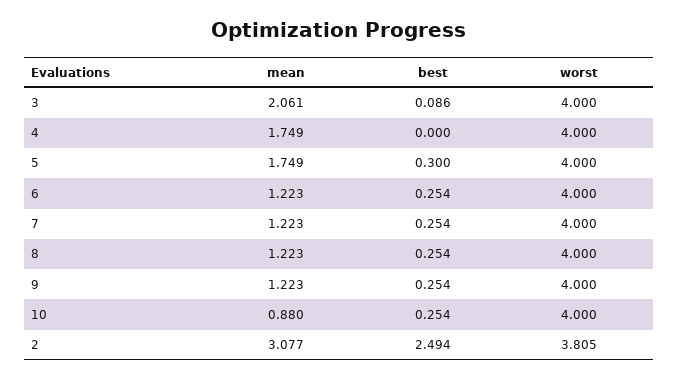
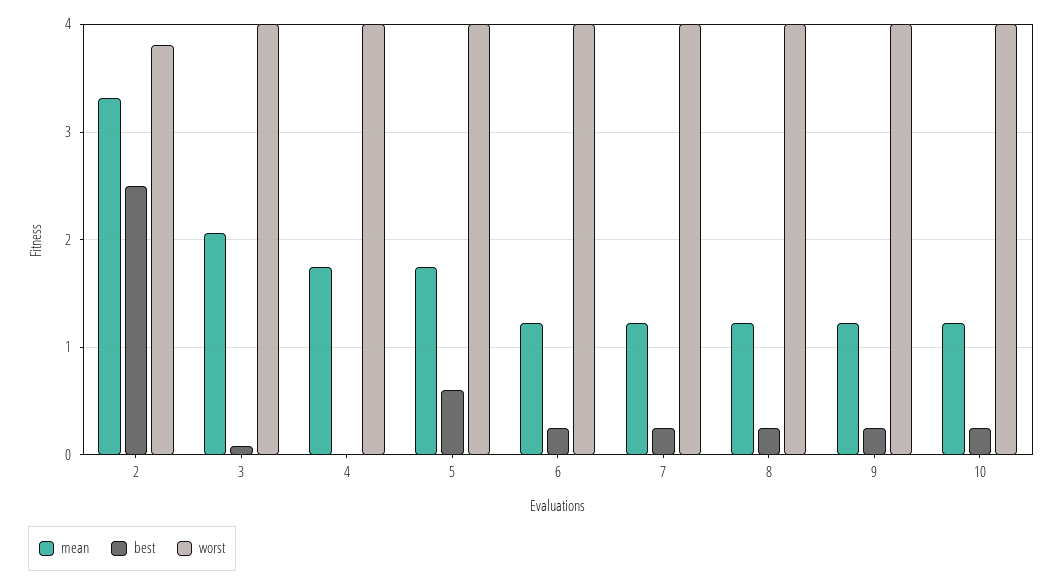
best, 5: 0.3 -> 0.6
mean, 10: 0.88 -> 1.2
mean, 2: 3.077 -> 3.3

